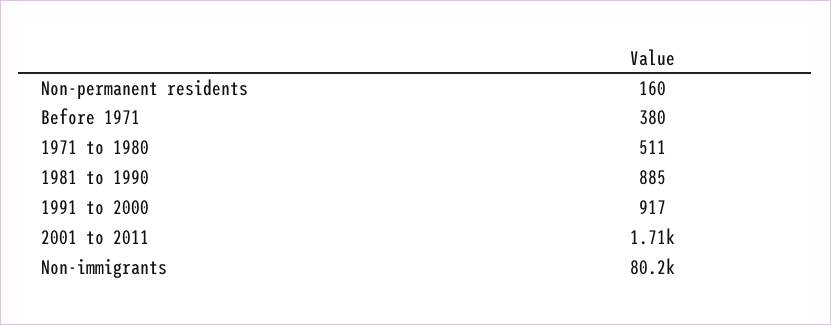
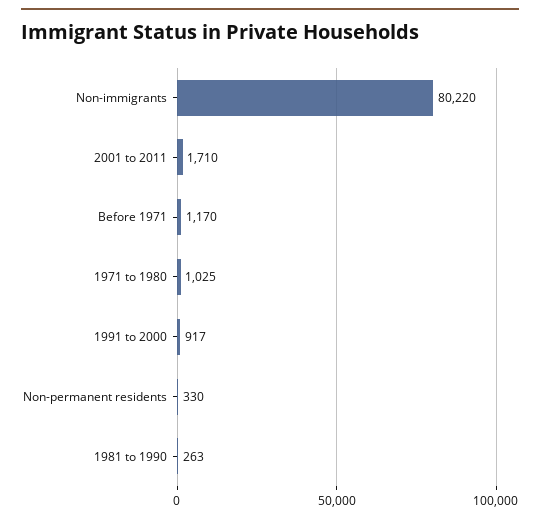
Non-permanent residents: 160 -> 330
Before 1971: 380 -> 1170
1971 to 1980: 511 -> 1025
1981 to 1990: 885 -> 263

